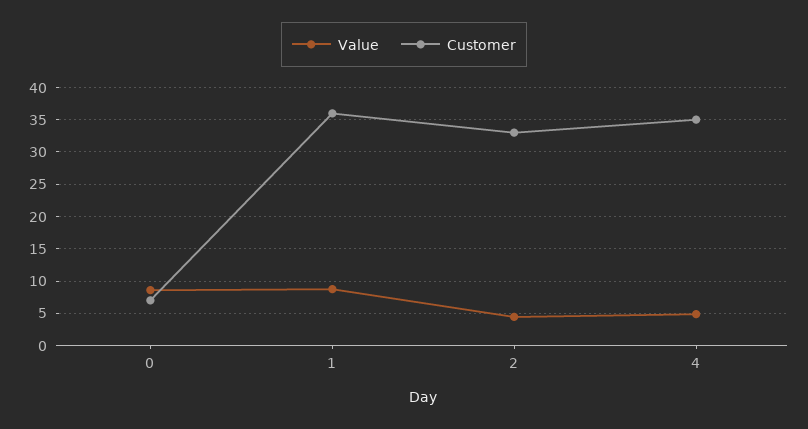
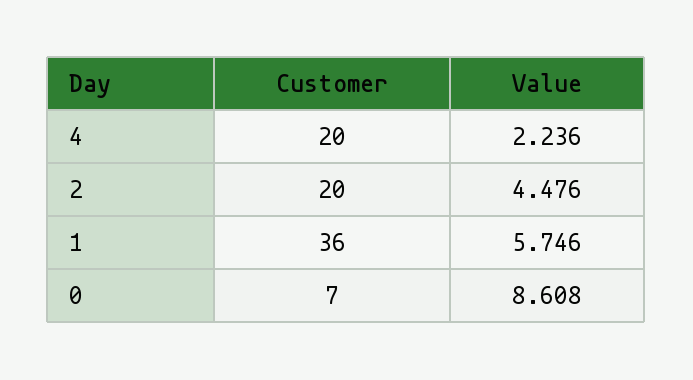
Value, 1: 9 -> 5.746
Customer, 2: 33 -> 20
Value, 4: 5 -> 2.236
Customer, 4: 35 -> 20

